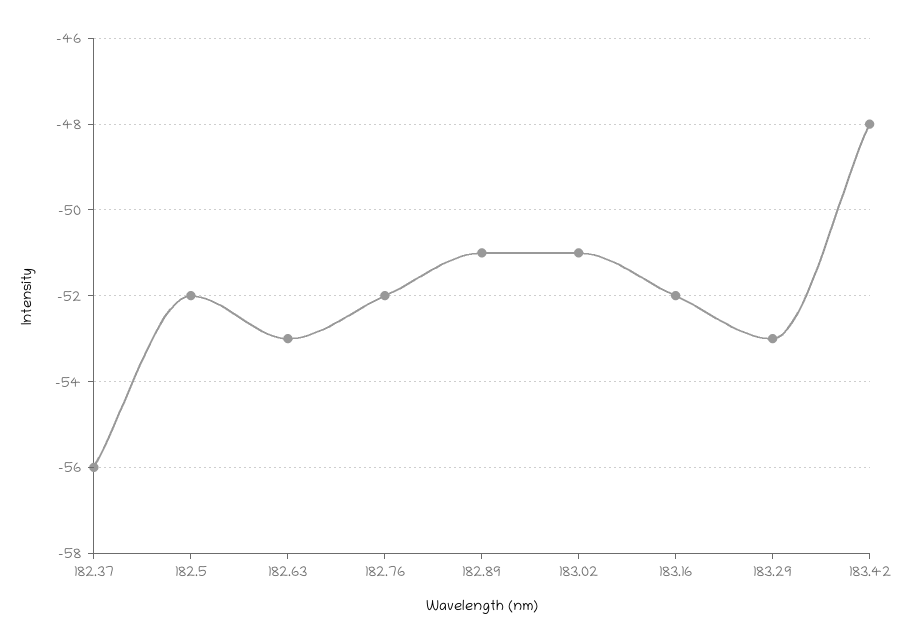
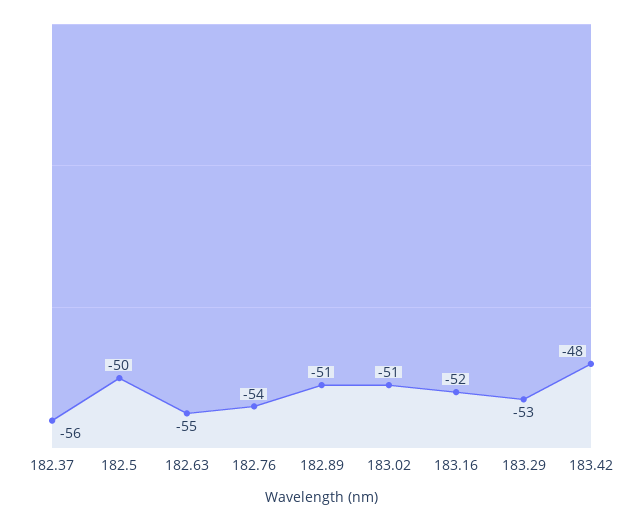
182.5: -52 -> -50
182.63: -53 -> -55
182.76: -52 -> -54

